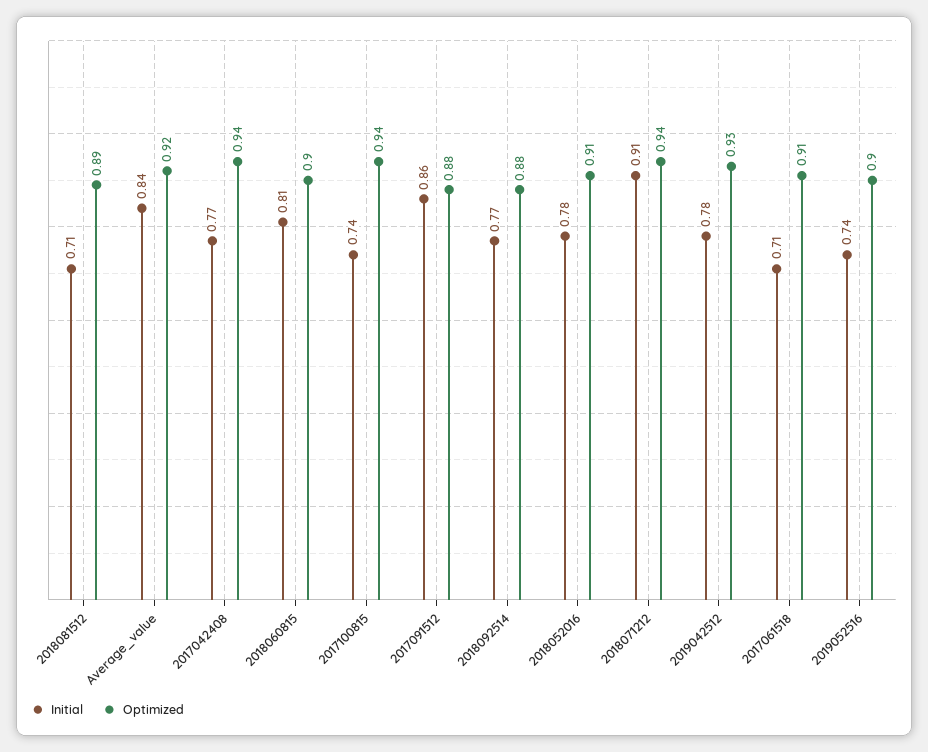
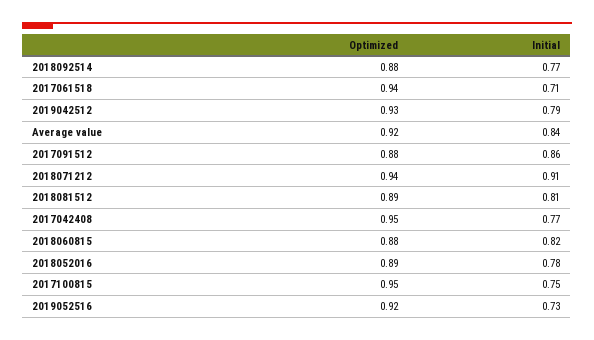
Initial, 2018081512: 0.71 -> 0.81
Optimized, 2017042408: 0.94 -> 0.95
Initial, 2018060815: 0.81 -> 0.82
Optimized, 2018060815: 0.9 -> 0.88
Initial, 2017100815: 0.74 -> 0.75
Optimized, 2017100815: 0.94 -> 0.95
Optimized, 2018052016: 0.91 -> 0.89
Initial, 2019042512: 0.78 -> 0.79
Optimized, 2017061518: 0.91 -> 0.94
Initial, 2019052516: 0.74 -> 0.73
Optimized, 2019052516: 0.9 -> 0.92

